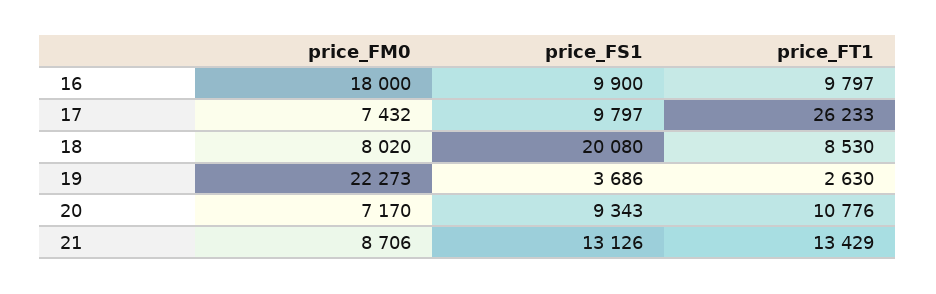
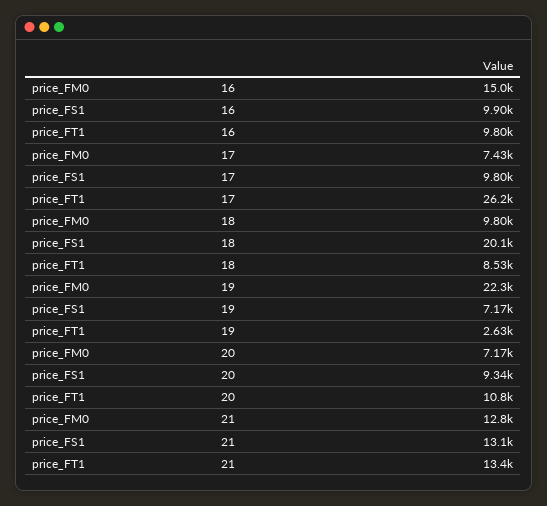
price_FM0, 16: 18000 -> 15000
price_FM0, 18: 8020 -> 9800
price_FS1, 19: 3686 -> 7170
price_FM0, 21: 8706 -> 12800

